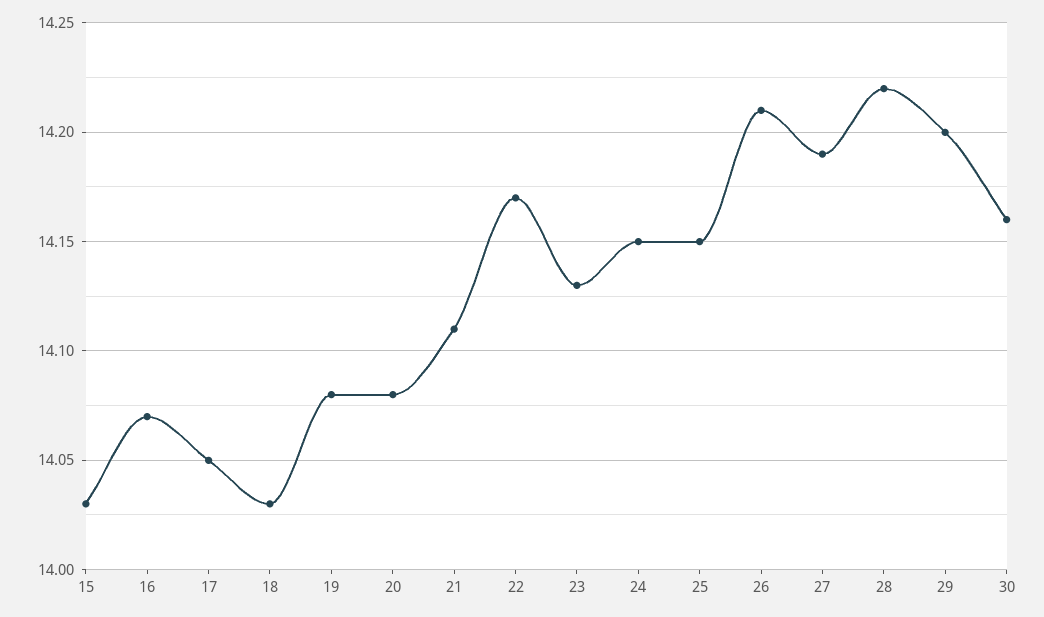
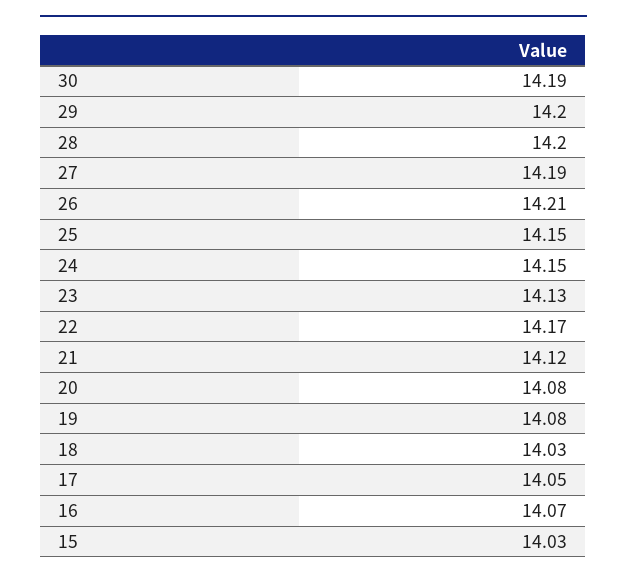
21: 14.11 -> 14.12
28: 14.22 -> 14.2
30: 14.16 -> 14.19

